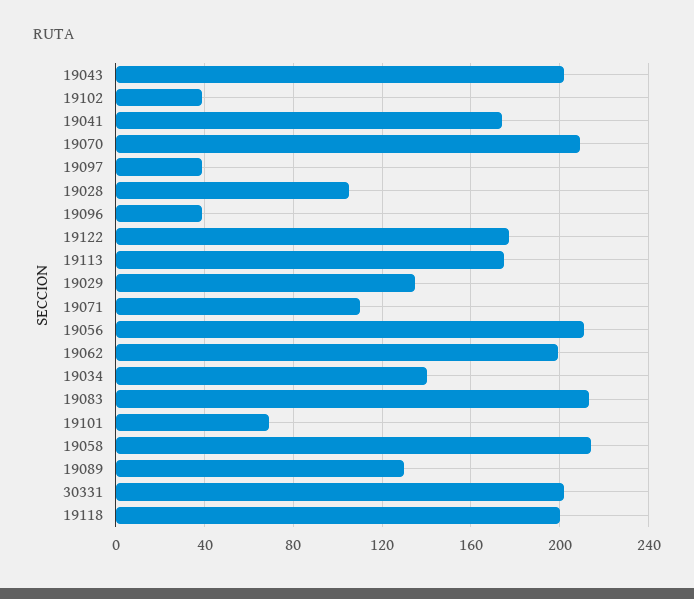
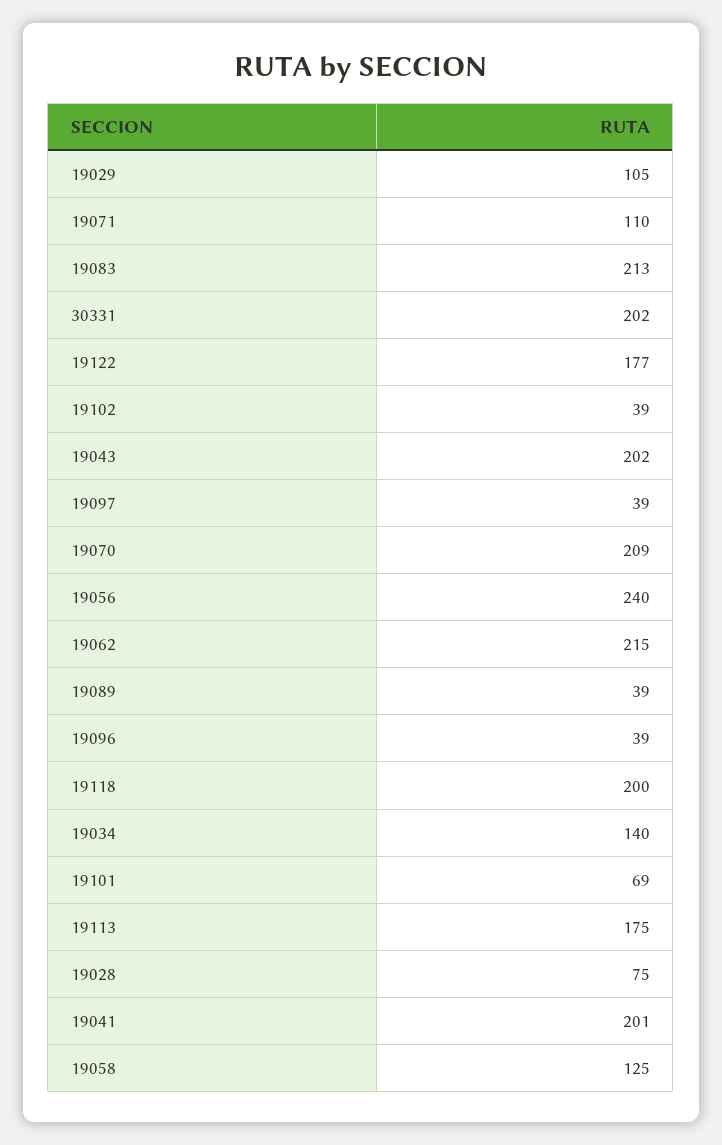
19041: 175 -> 201
19028: 105 -> 75
19029: 135 -> 105
19056: 210 -> 240
19062: 200 -> 215
19058: 215 -> 125
19089: 130 -> 39

